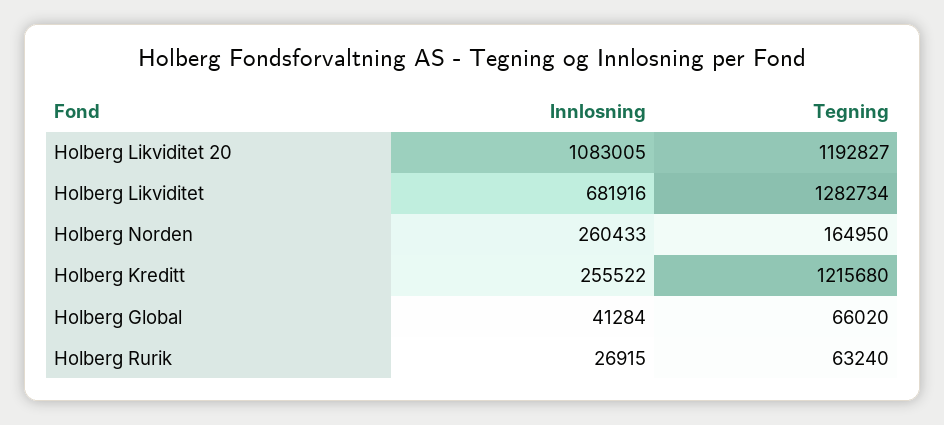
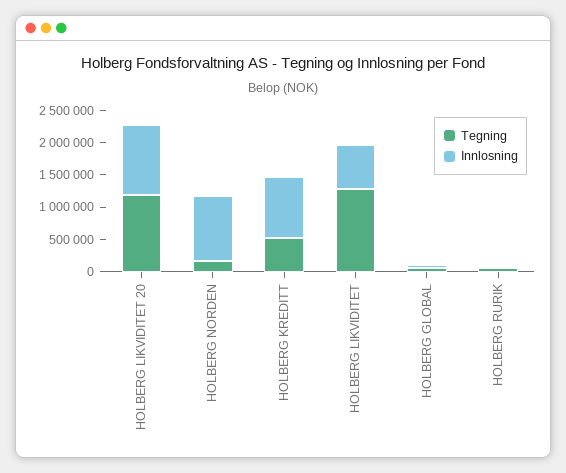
Innlosning, Holberg Norden: 260433 -> 1000000
Innlosning, Holberg Kreditt: 255522 -> 1000000
Tegning, Holberg Kreditt: 1215680 -> 500000

